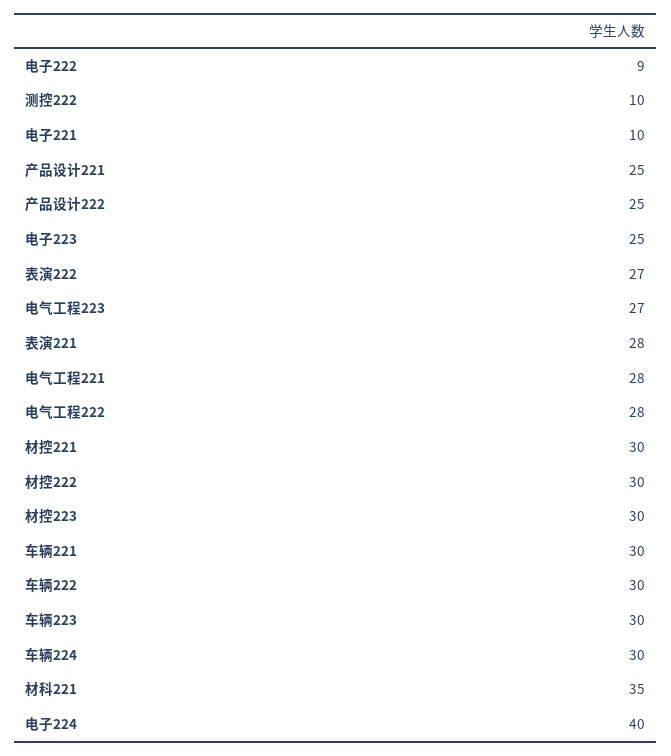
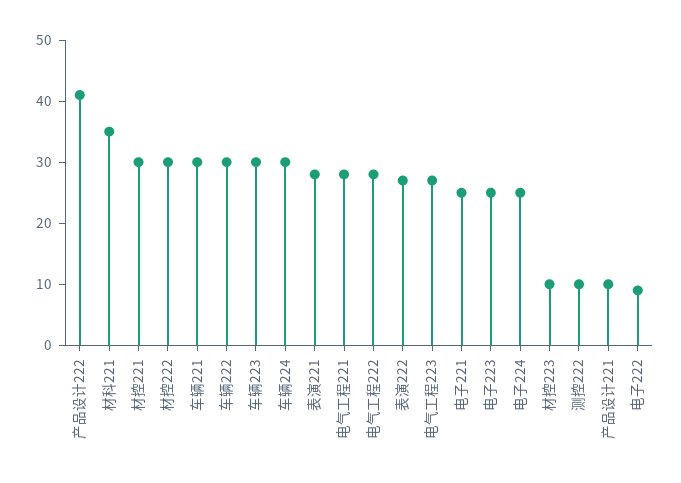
电子221: 10 -> 25
产品设计221: 25 -> 10
产品设计222: 25 -> 40
材控223: 30 -> 10
电子224: 40 -> 25

